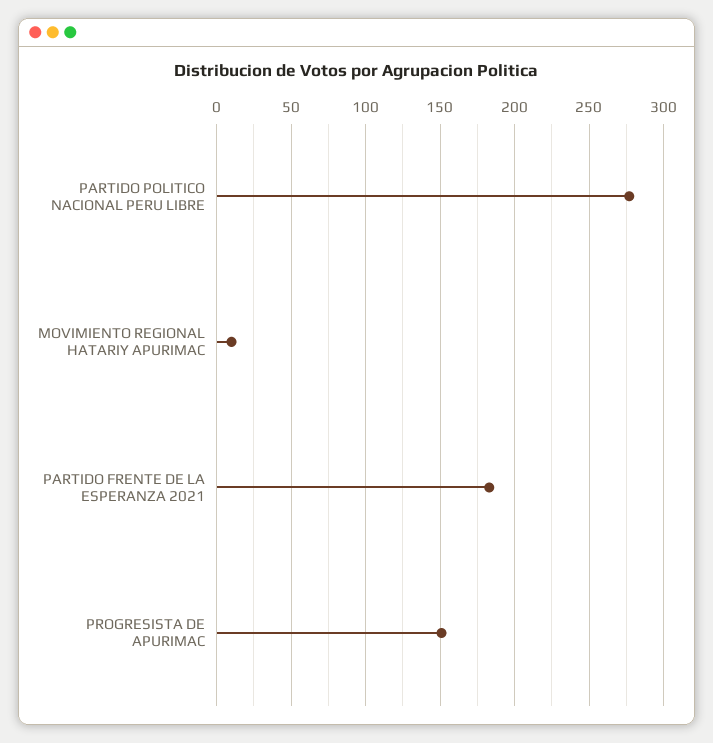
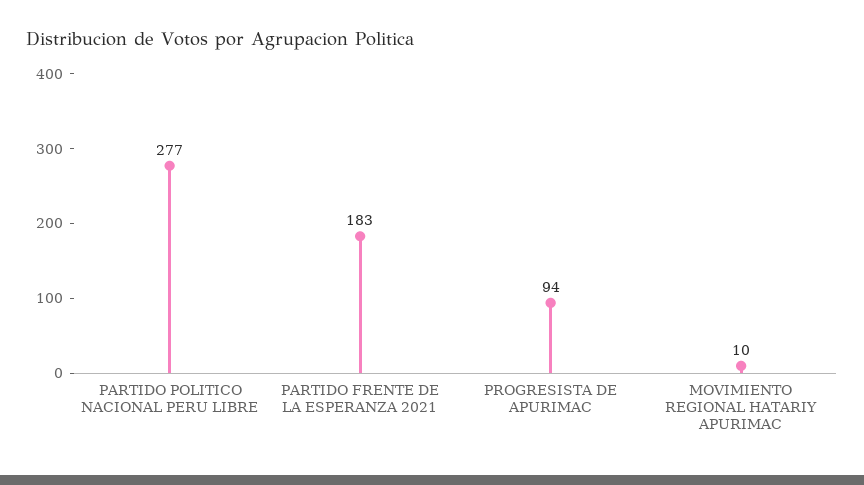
PROGRESISTA DE APURIMAC: 150 -> 94

